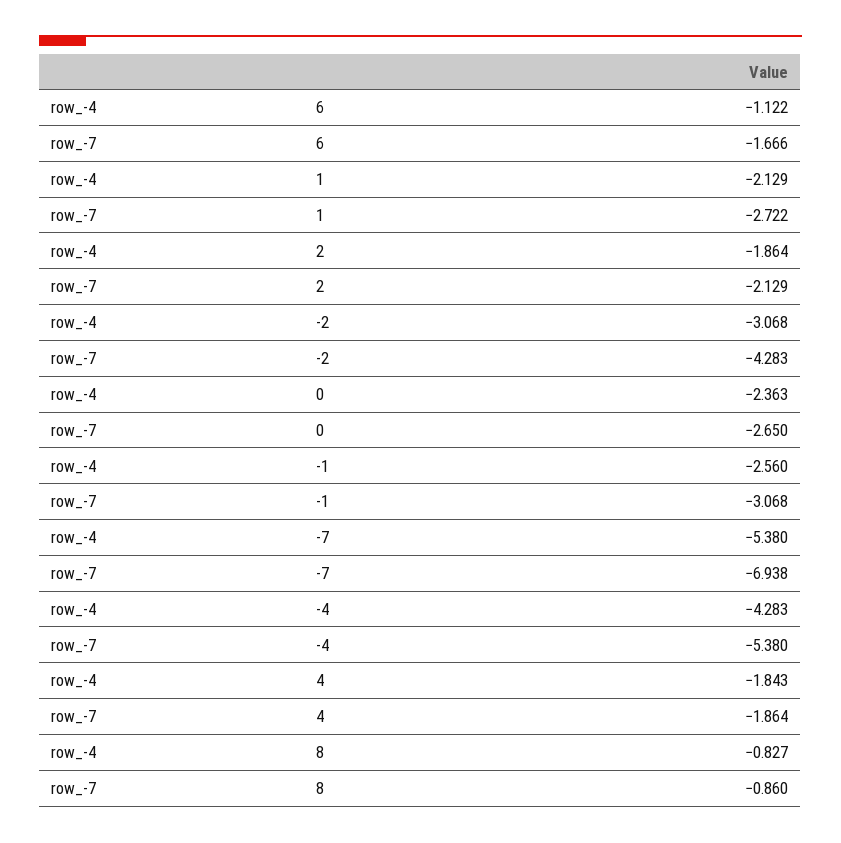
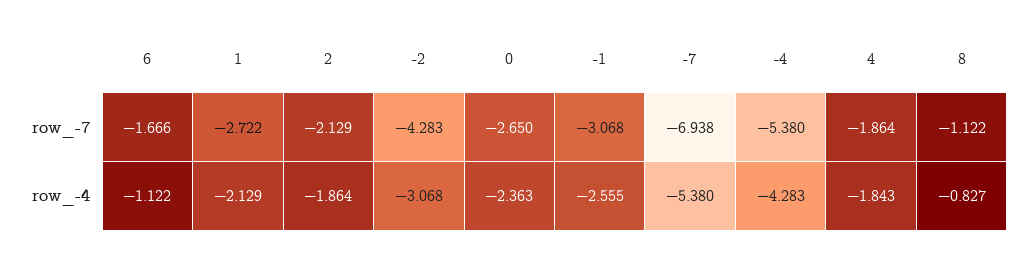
row_-4, -1: -2.56 -> -2.555
row_-7, 8: -0.86 -> -1.122

